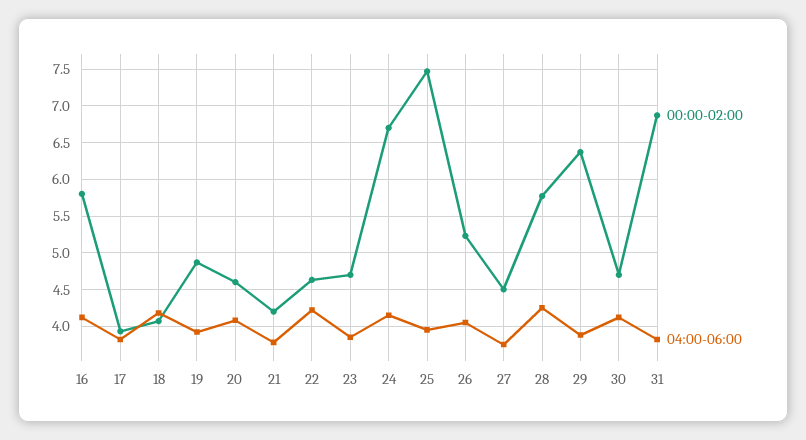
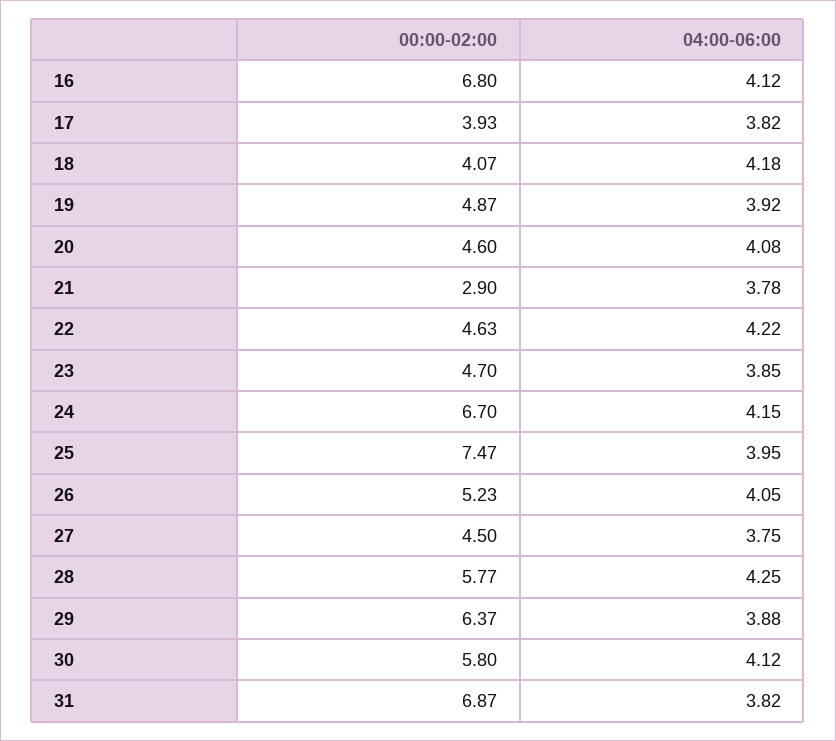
00:00-02:00, 16: 5.8 -> 6.8
00:00-02:00, 21: 4.2 -> 2.9
00:00-02:00, 30: 4.7 -> 5.8

